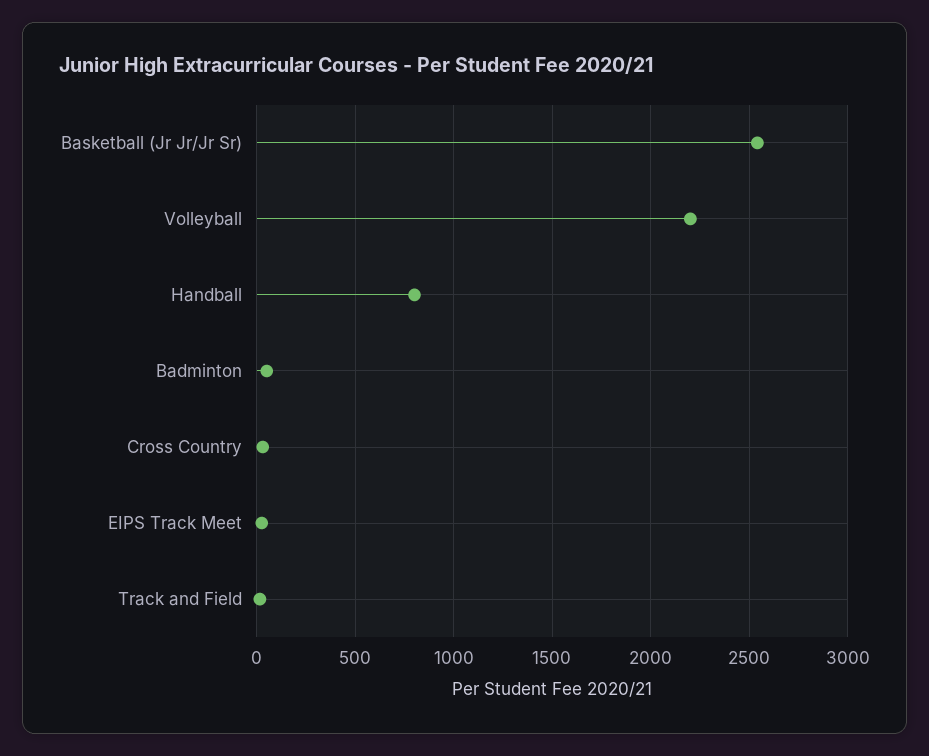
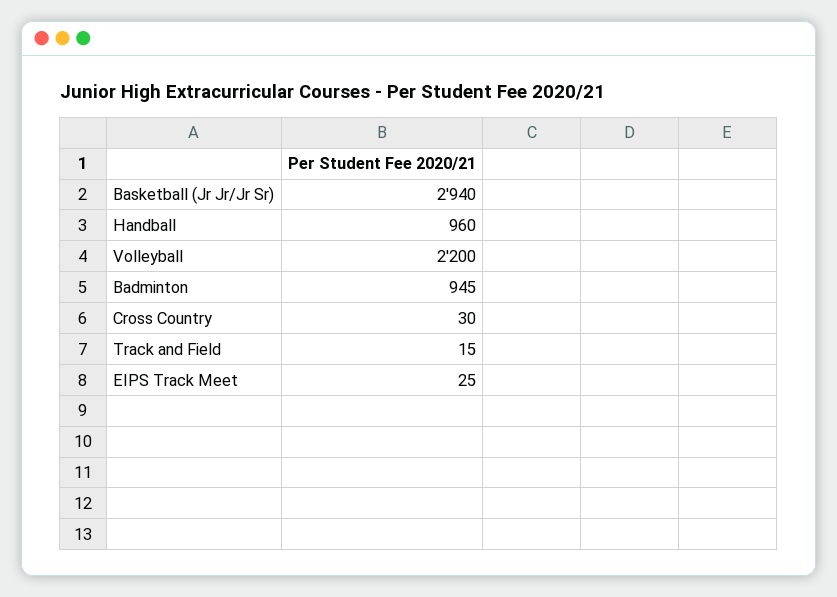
Basketball (Jr Jr/Jr Sr): 2550 -> 2940
Handball: 800 -> 960
Badminton: 50 -> 945

